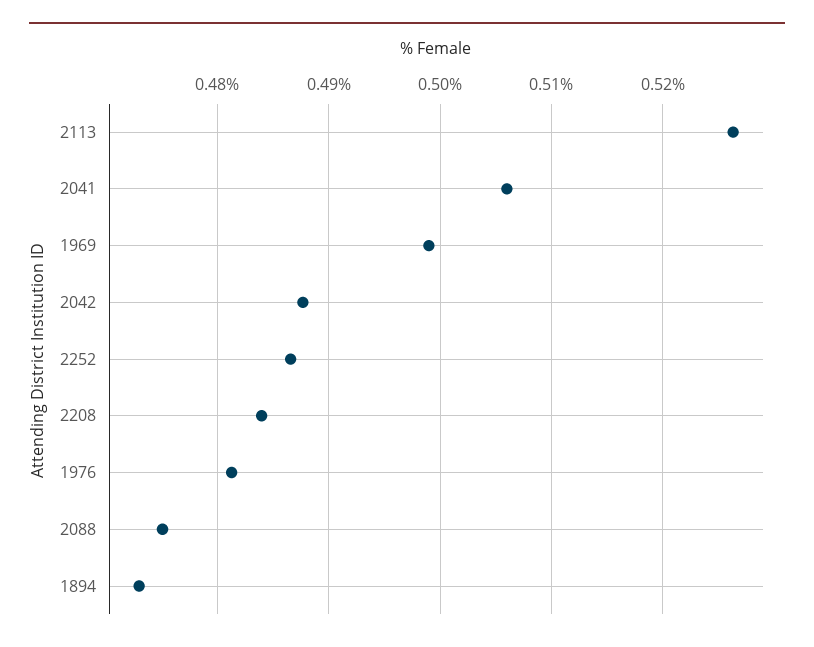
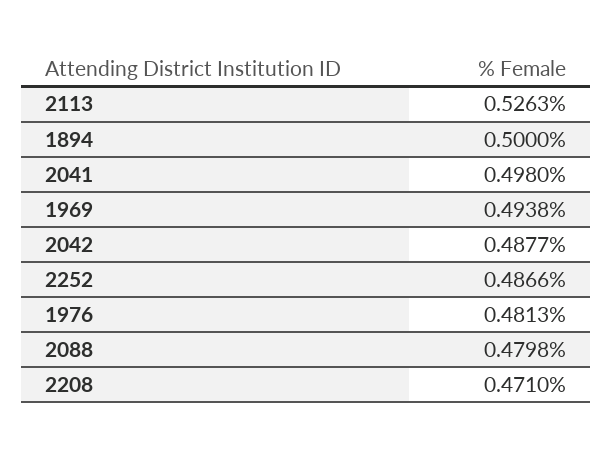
2041: 0.506 -> 0.498
1969: 0.499 -> 0.4938
2208: 0.484 -> 0.471
2088: 0.475 -> 0.4798
1894: 0.473 -> 0.5

